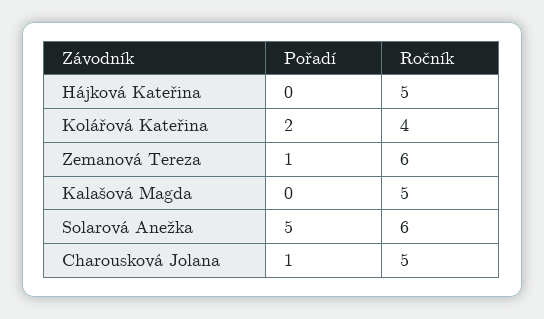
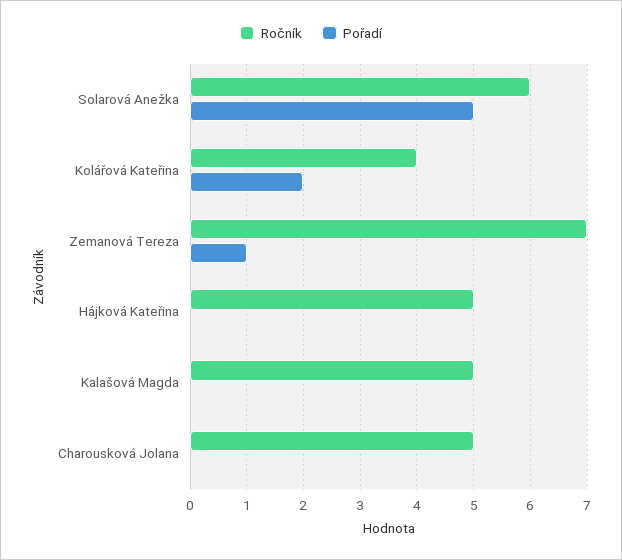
Ročník, Zemanová Tereza: 6 -> 7
Pořadí, Charousková Jolana: 1 -> 0

